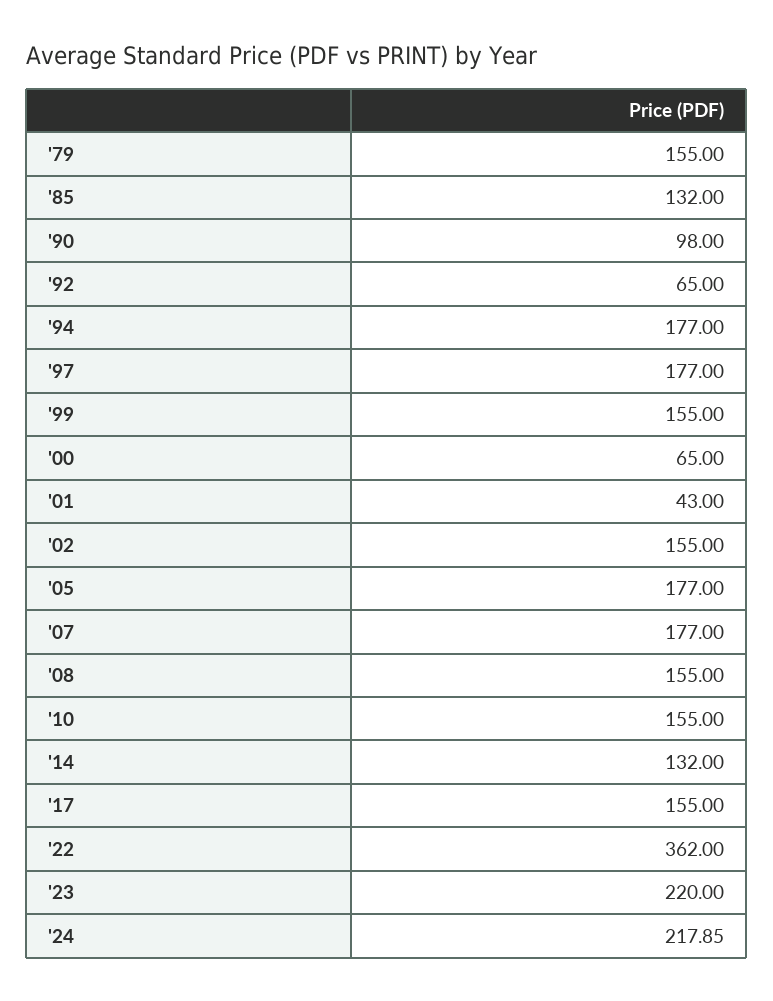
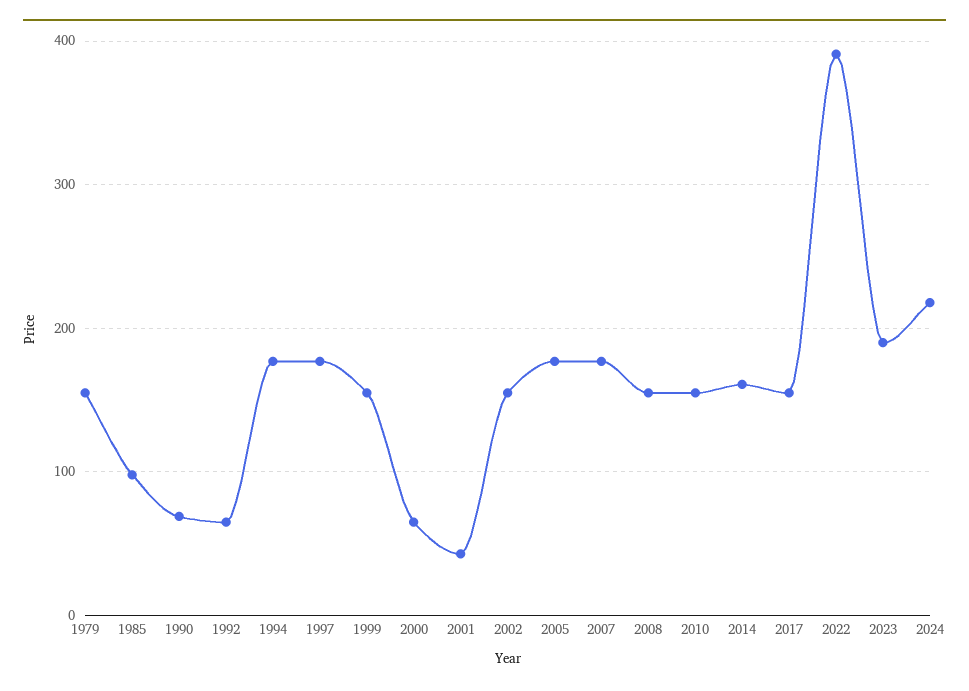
'85: 132 -> 100
'90: 98 -> 70
'14: 132 -> 160
'22: 362 -> 390
'23: 220 -> 190

